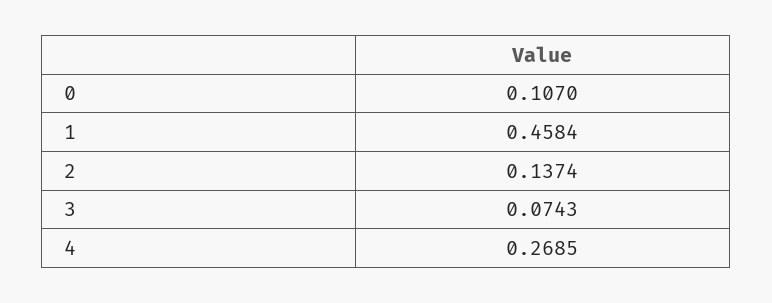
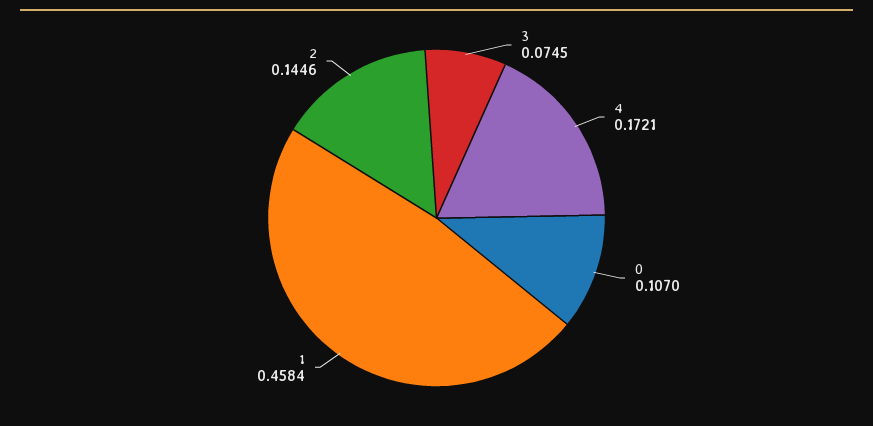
2: 0.1374 -> 0.1446
3: 0.0743 -> 0.0745
4: 0.2685 -> 0.1721

